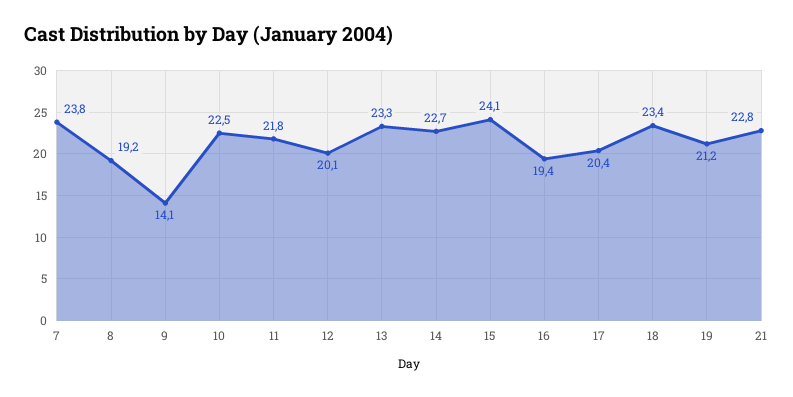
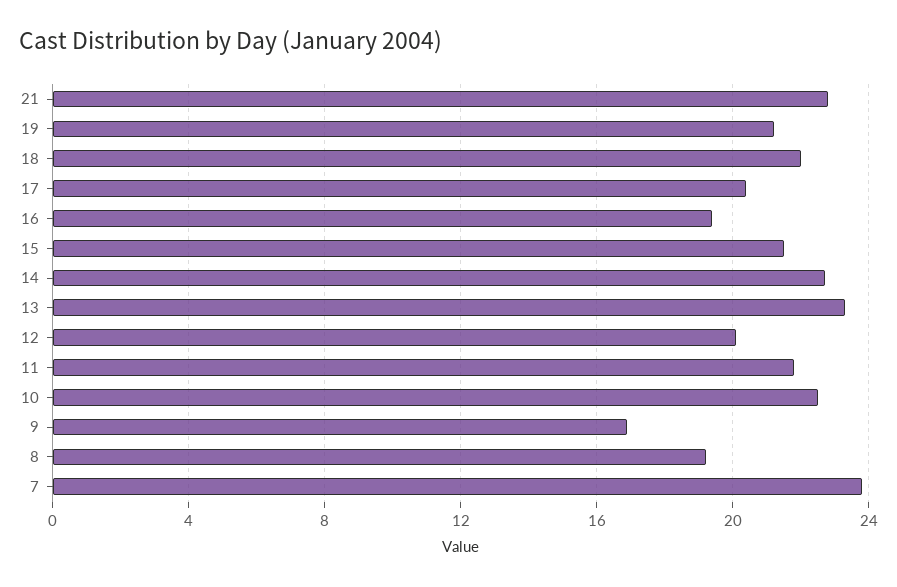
9: 14.1 -> 17
15: 24.1 -> 21.5
18: 23.4 -> 22

